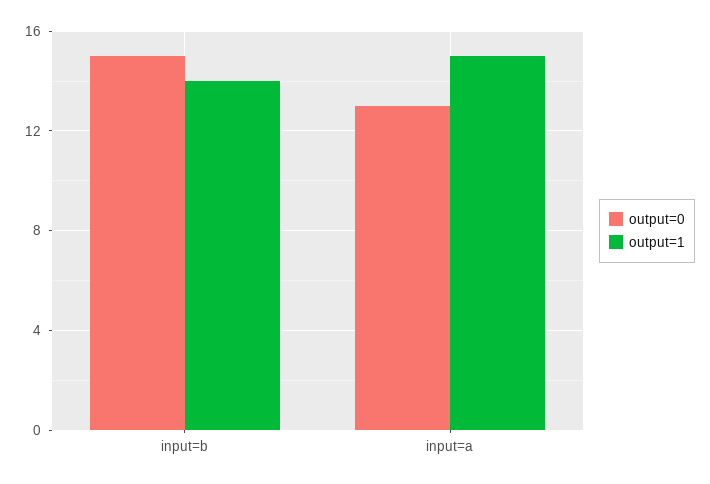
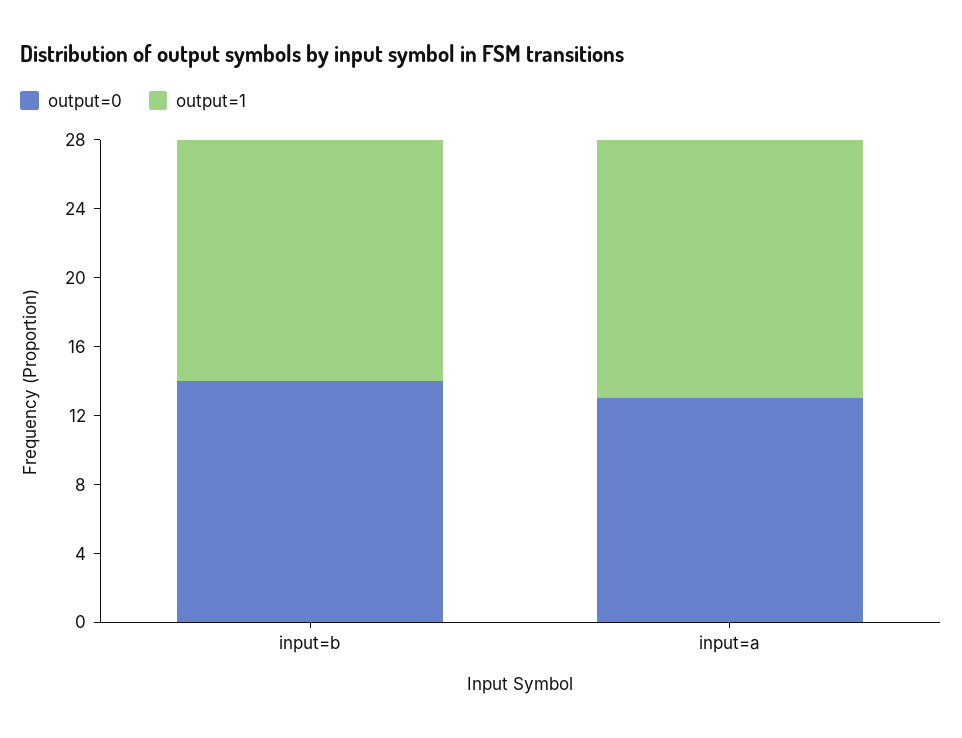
output=0, input=b: 15 -> 14

